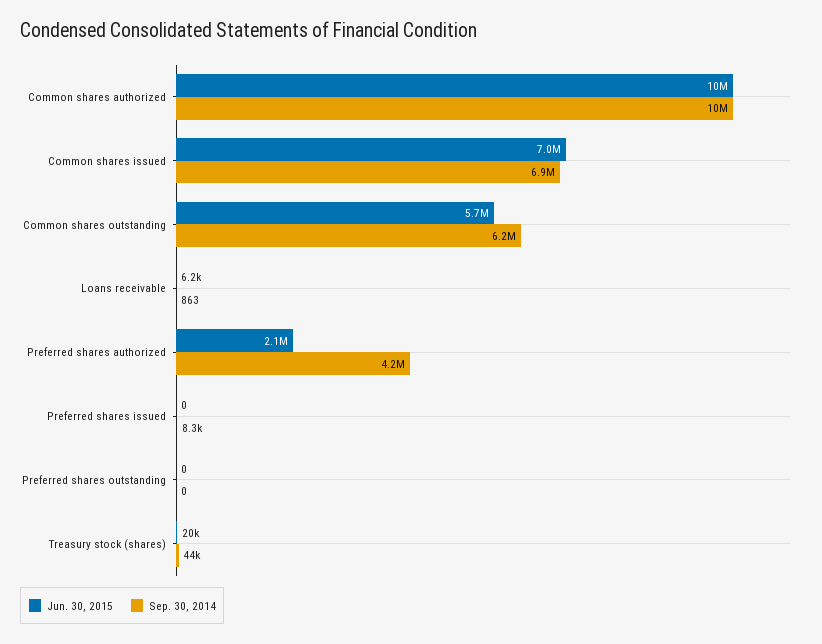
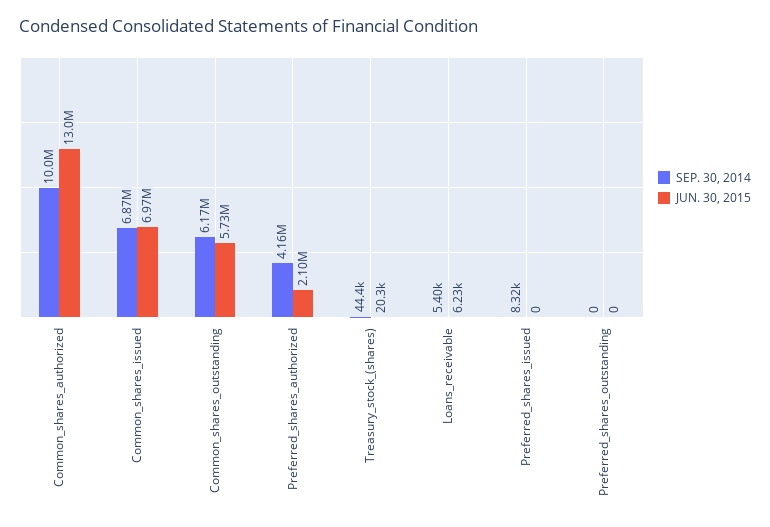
Jun. 30, 2015, Common shares authorized: 10000000 -> 13000000
Sep. 30, 2014, Loans receivable: 863 -> 5400

